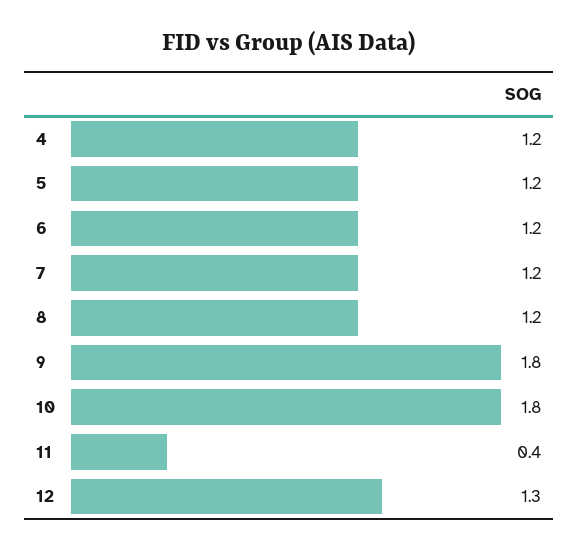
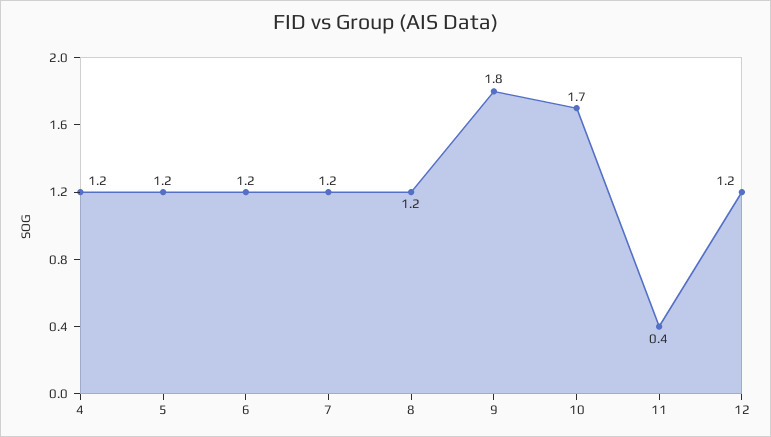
10: 1.8 -> 1.7
12: 1.3 -> 1.2

